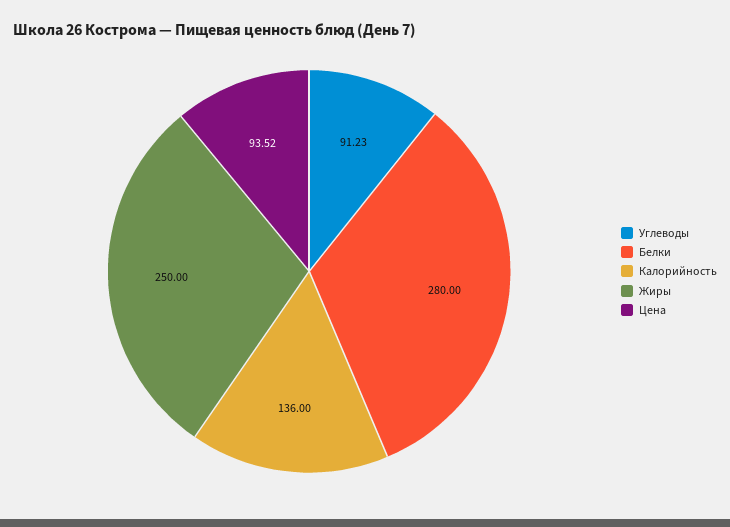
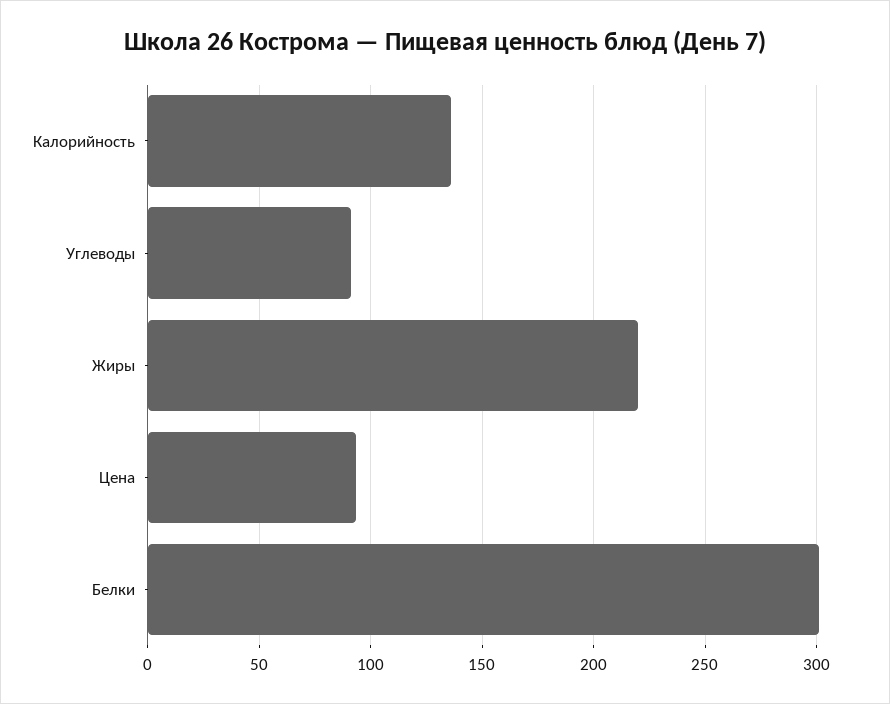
Белки: 280 -> 300
Жиры: 250 -> 220

